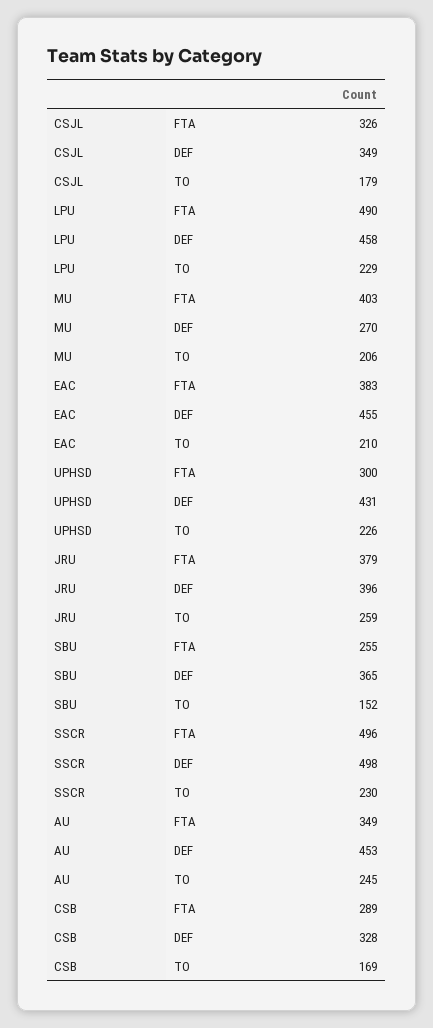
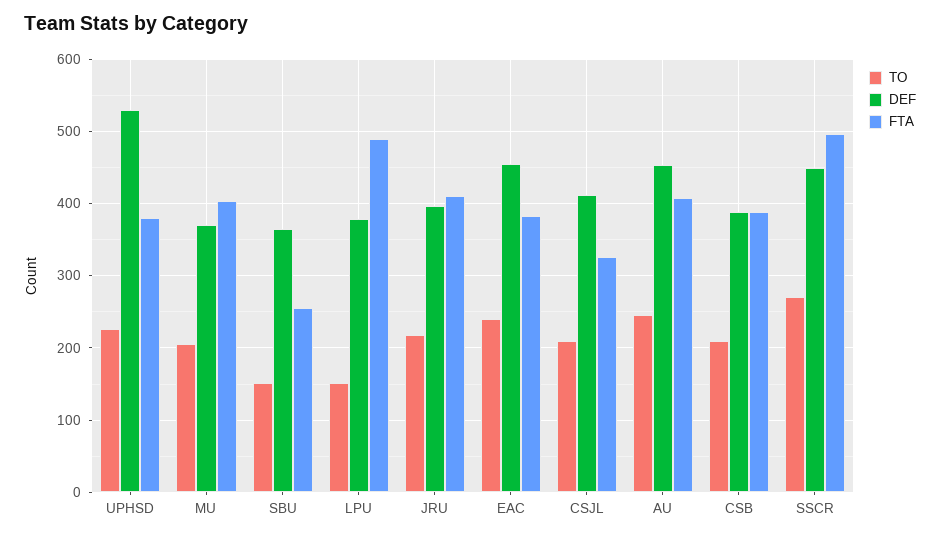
DEF, CSJL: 349 -> 410
TO, CSJL: 179 -> 210
DEF, LPU: 458 -> 380
TO, LPU: 229 -> 150
DEF, MU: 270 -> 370
TO, EAC: 210 -> 240
FTA, UPHSD: 300 -> 380
DEF, UPHSD: 431 -> 530
FTA, JRU: 379 -> 410
TO, JRU: 259 -> 220
DEF, SSCR: 498 -> 450
TO, SSCR: 230 -> 270
FTA, AU: 349 -> 410
FTA, CSB: 289 -> 390
DEF, CSB: 328 -> 390
TO, CSB: 169 -> 210

